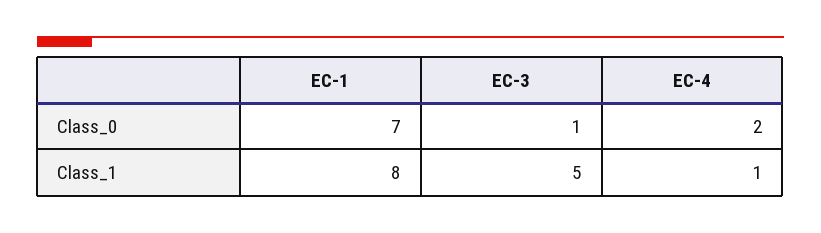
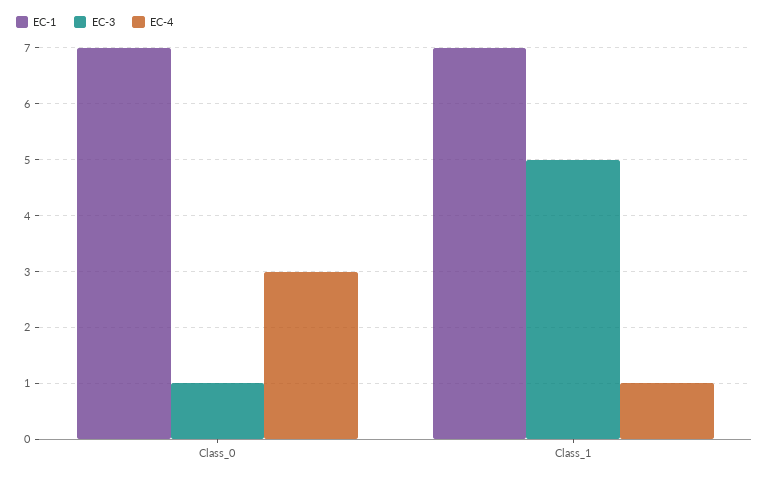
EC-4, Class_0: 2 -> 3
EC-1, Class_1: 8 -> 7

